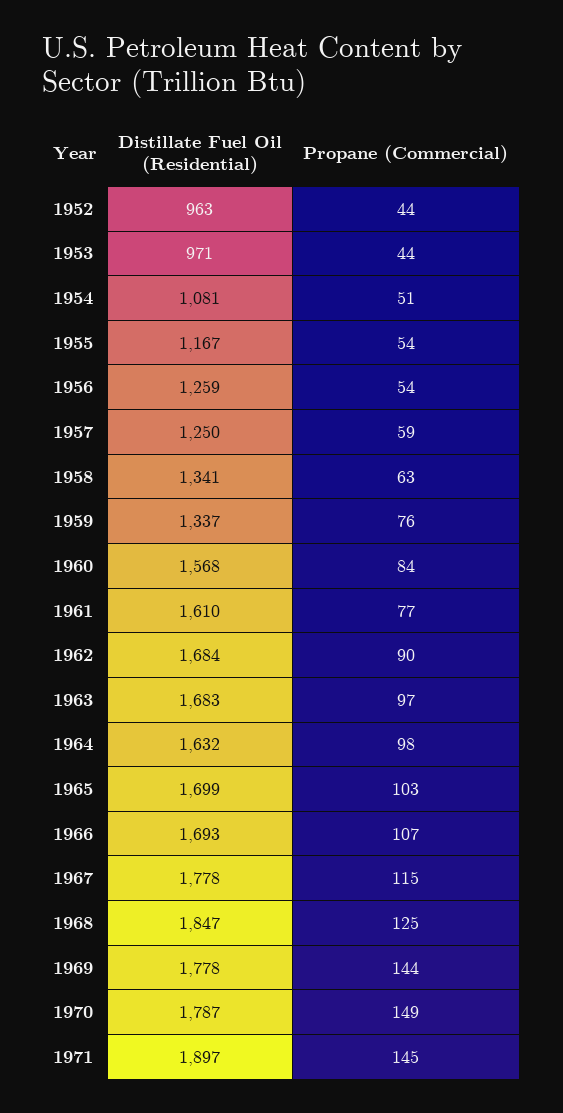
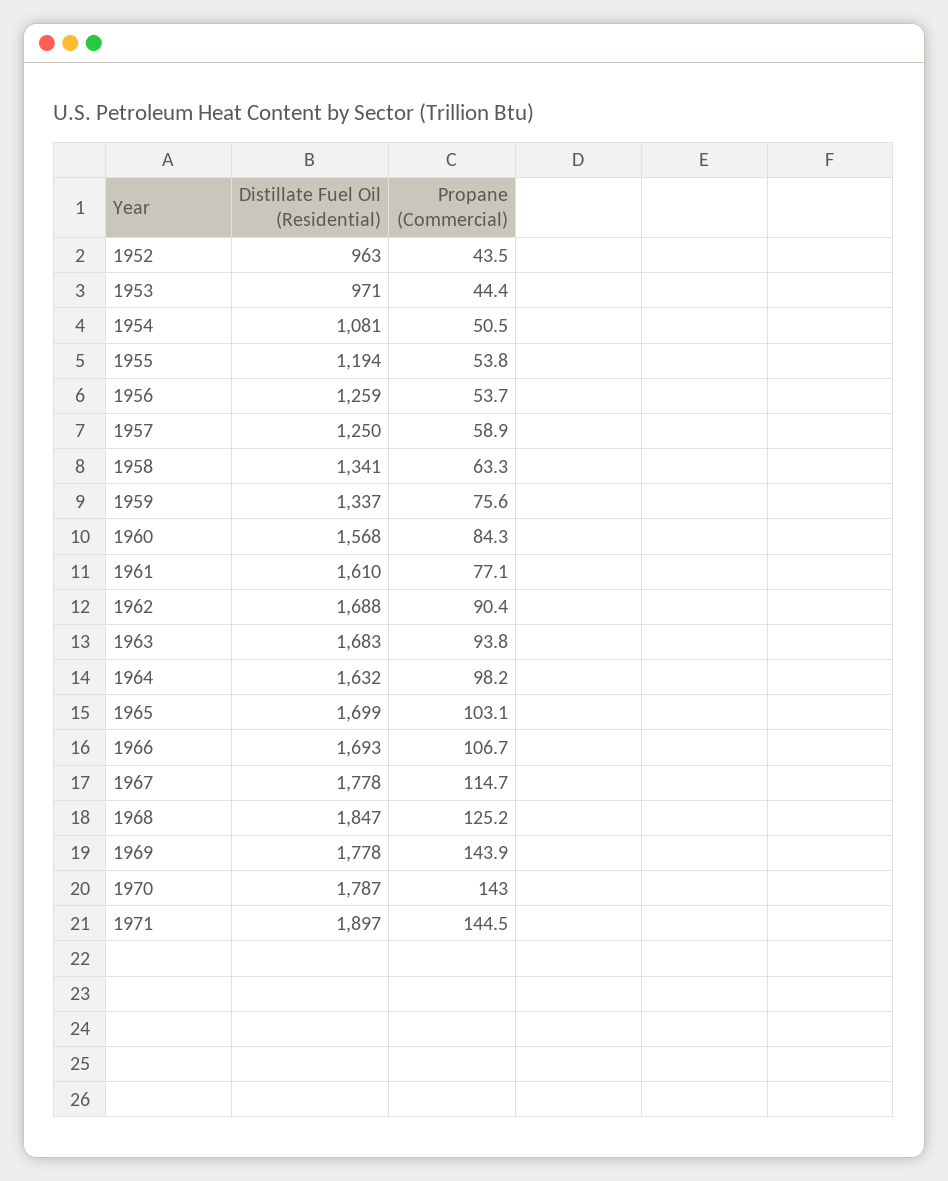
Distillate Fuel Oil (Residential), 1955: 1167 -> 1194
Distillate Fuel Oil (Residential), 1962: 1684 -> 1688
Propane (Commercial), 1963: 97 -> 93.8
Propane (Commercial), 1970: 149 -> 143

